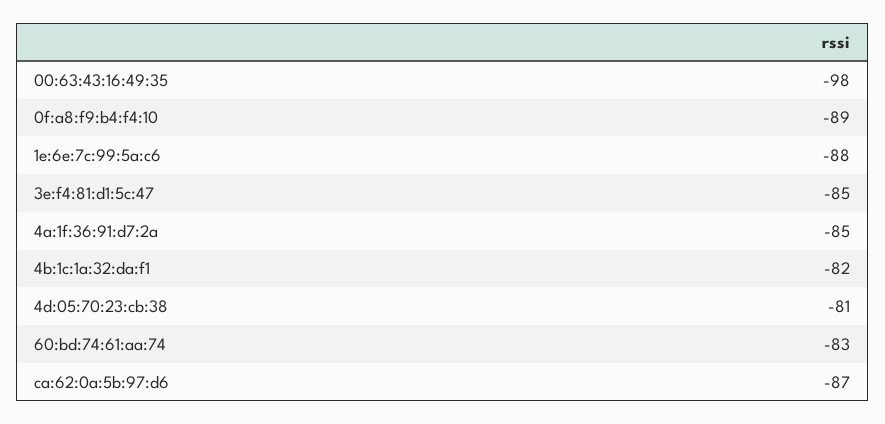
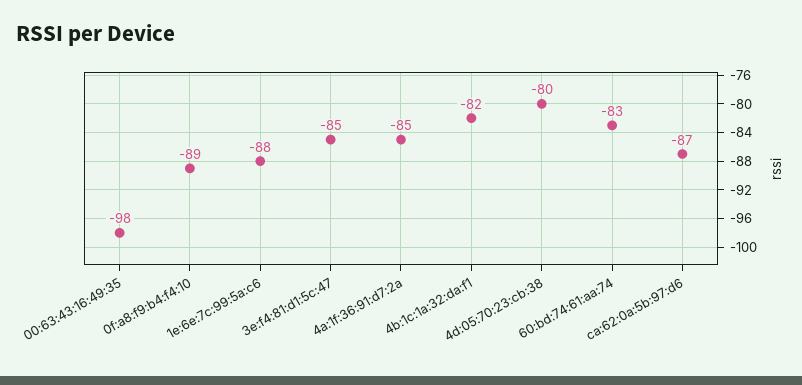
4d:05:70:23:cb:38: -81 -> -80

